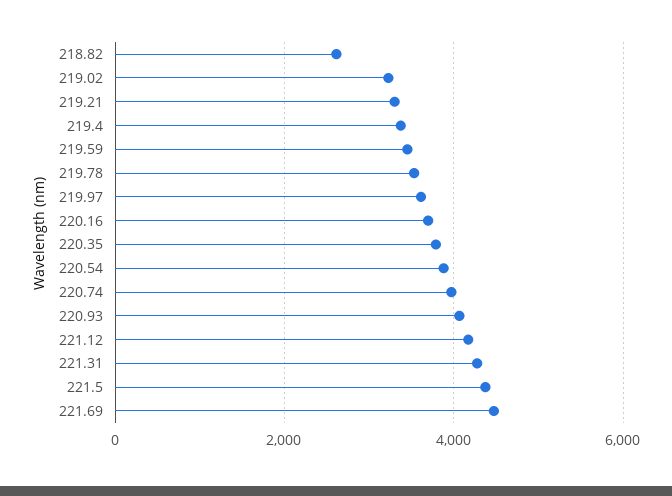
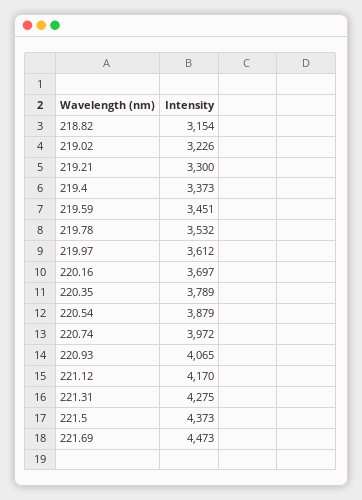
218.82: 2600 -> 3154

